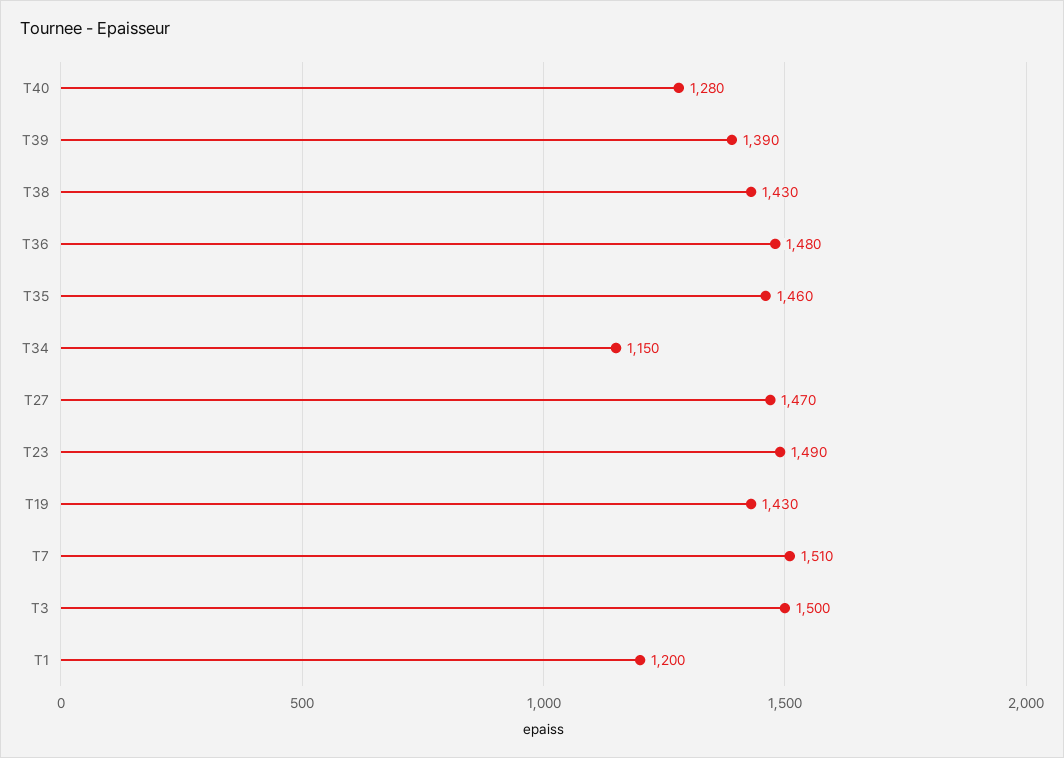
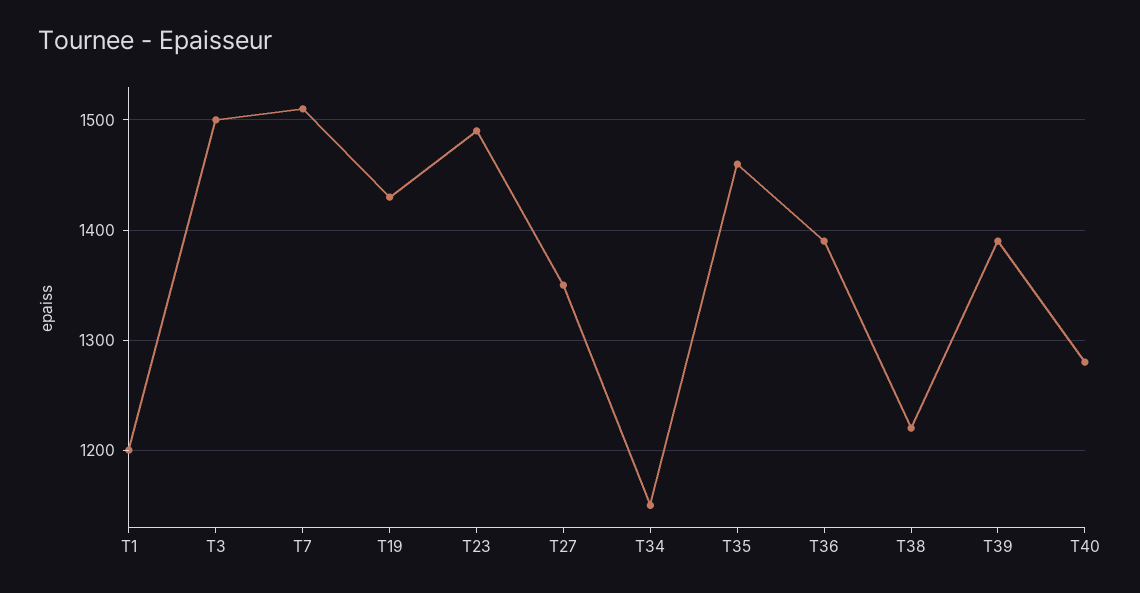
T38: 1430 -> 1220
T36: 1480 -> 1390
T27: 1470 -> 1350

